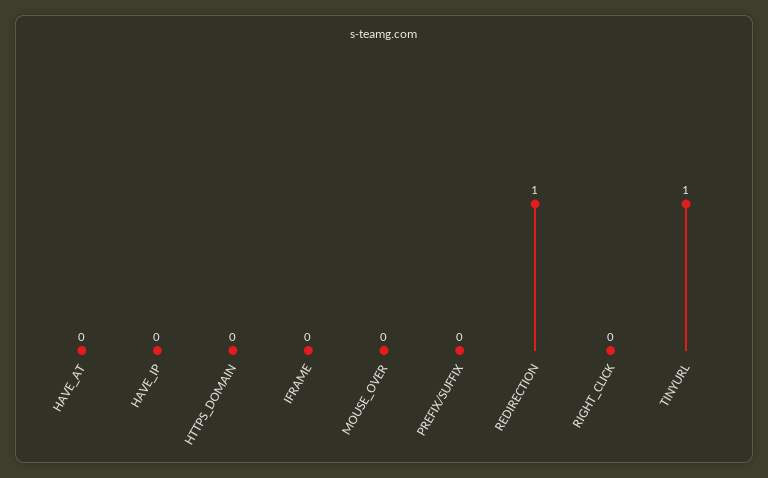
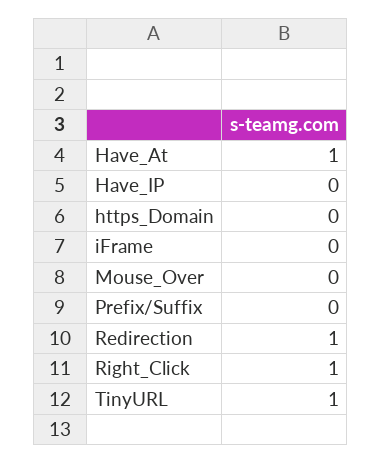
HAVE_AT: 0 -> 1
RIGHT_CLICK: 0 -> 1

